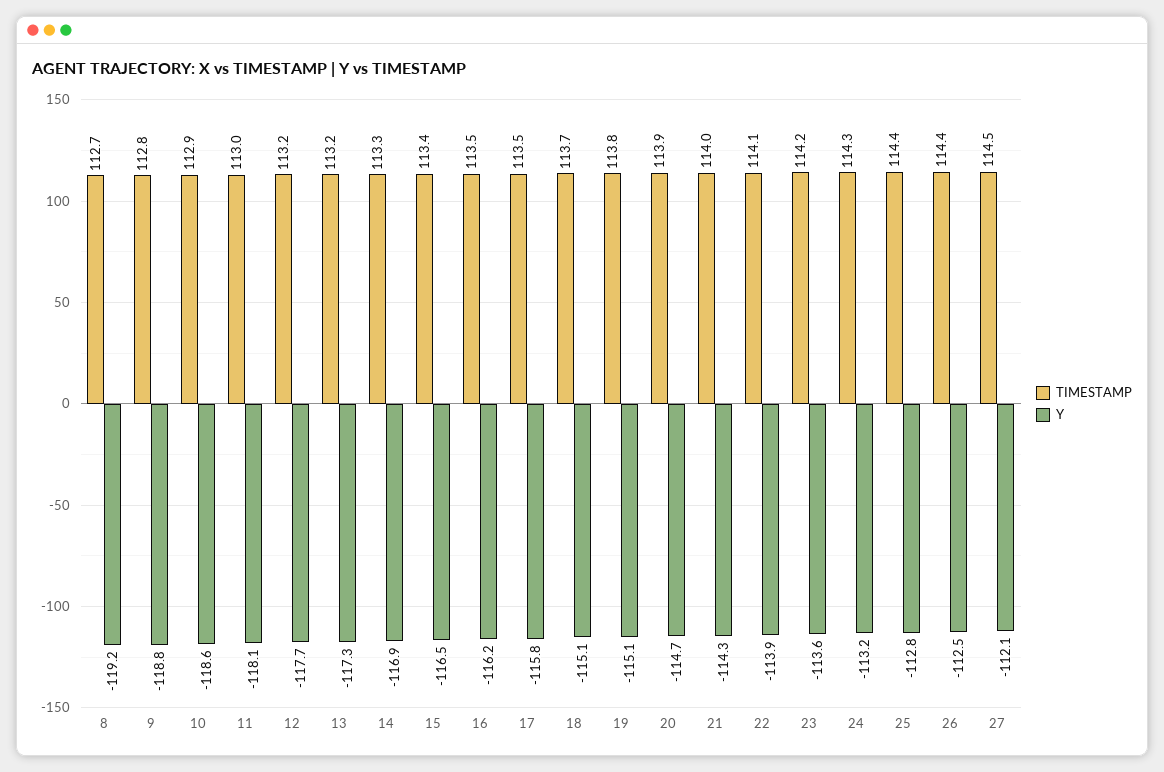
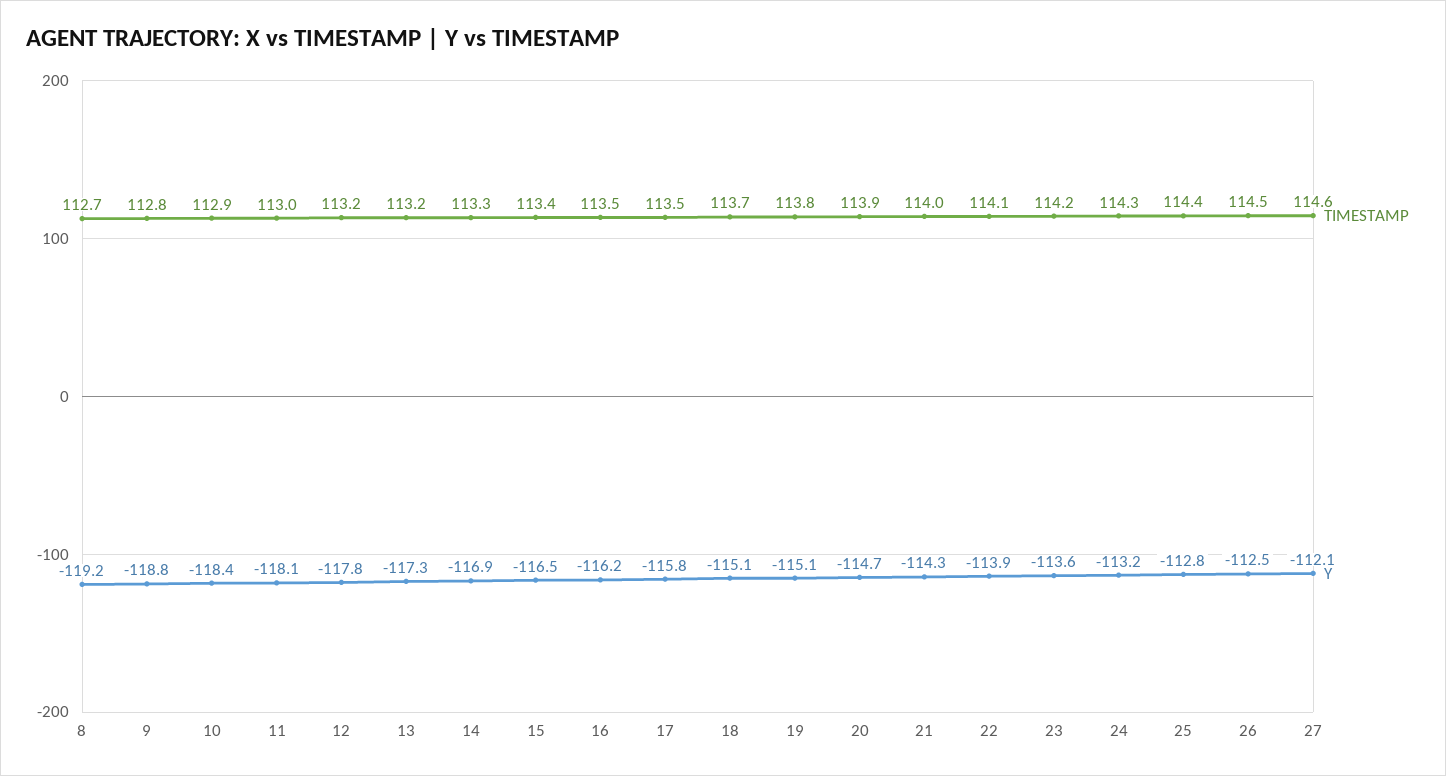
Y, 10: -118.6 -> -118.4
Y, 12: -117.7 -> -117.8
TIMESTAMP, 26: 114.4 -> 114.5
TIMESTAMP, 27: 114.5 -> 114.6

